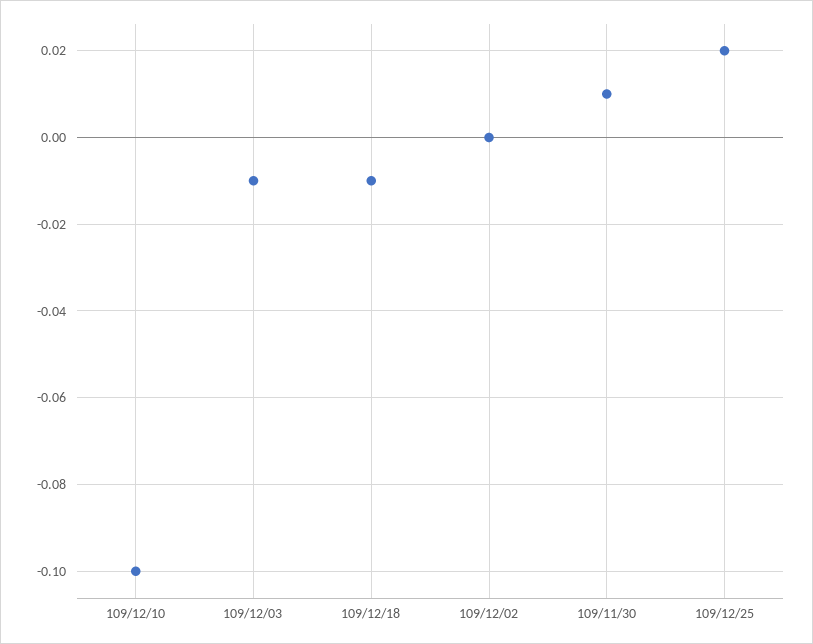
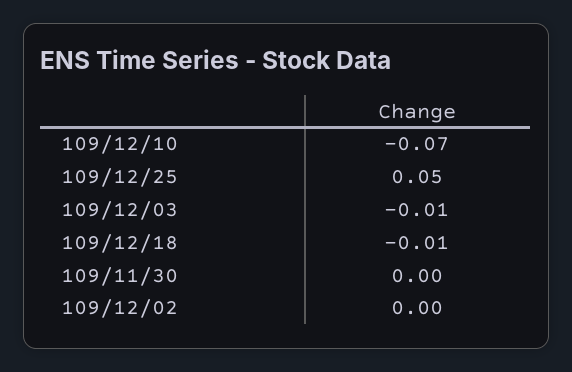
109/12/10: -0.1 -> -0.07
109/11/30: 0.01 -> 0
109/12/25: 0.02 -> 0.05

